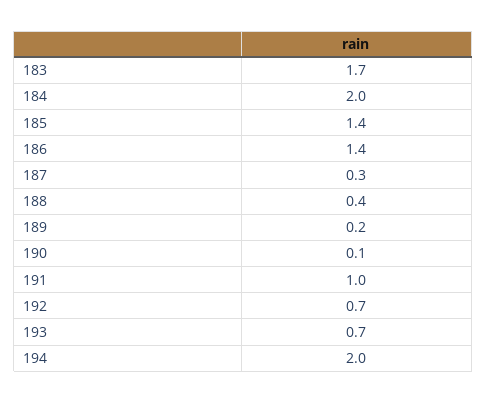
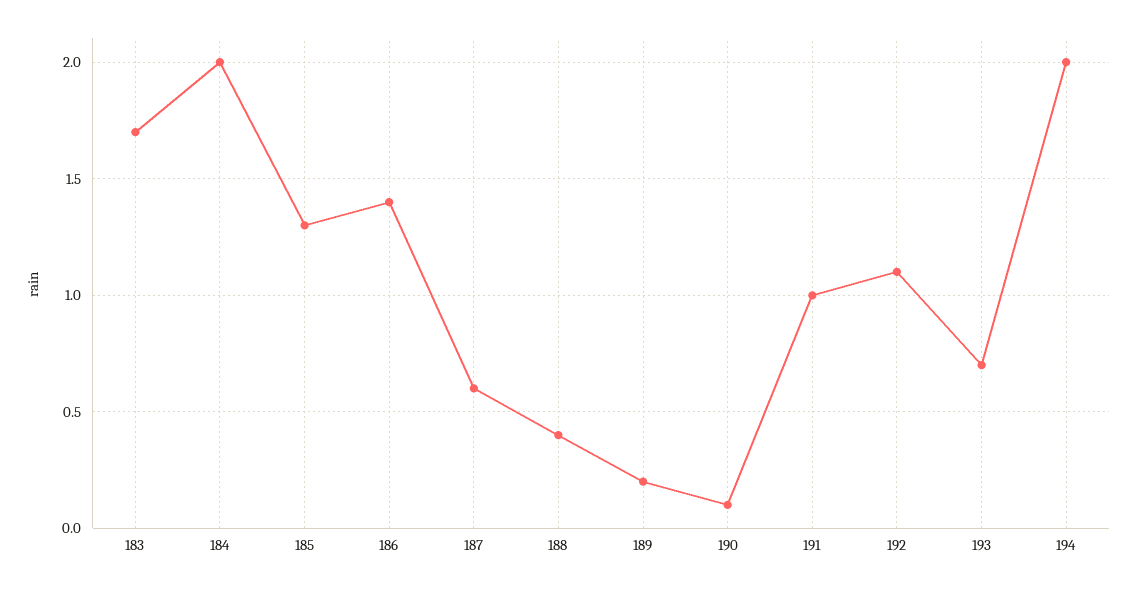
185: 1.4 -> 1.3
187: 0.3 -> 0.6
192: 0.7 -> 1.1

